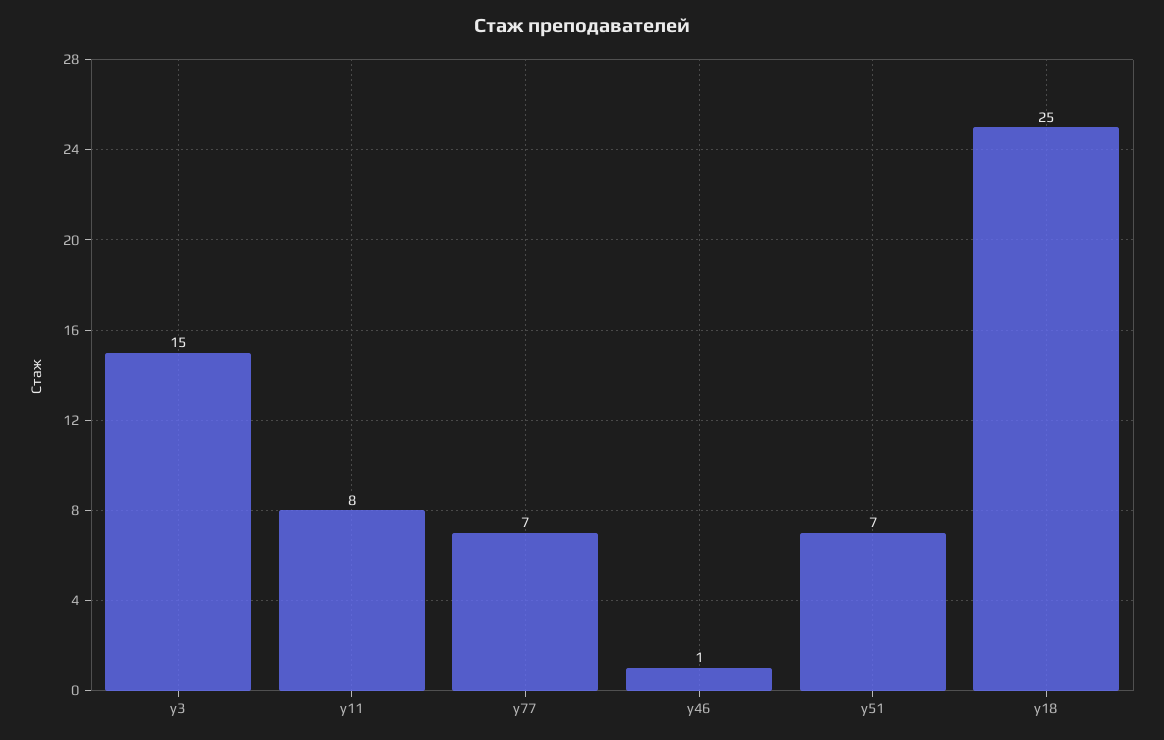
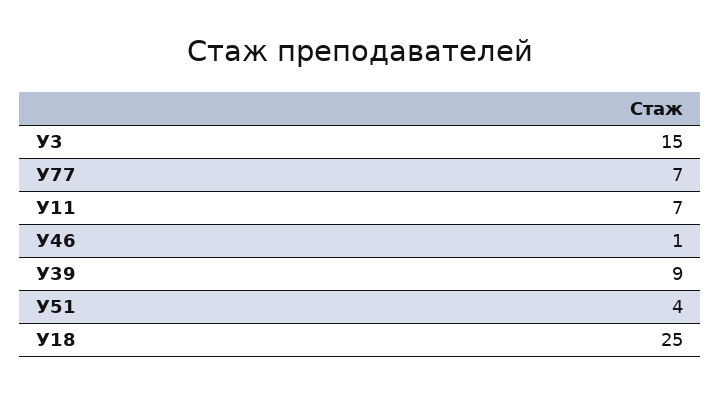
у11: 8 -> 7
у51: 7 -> 4
У39: none -> 9

